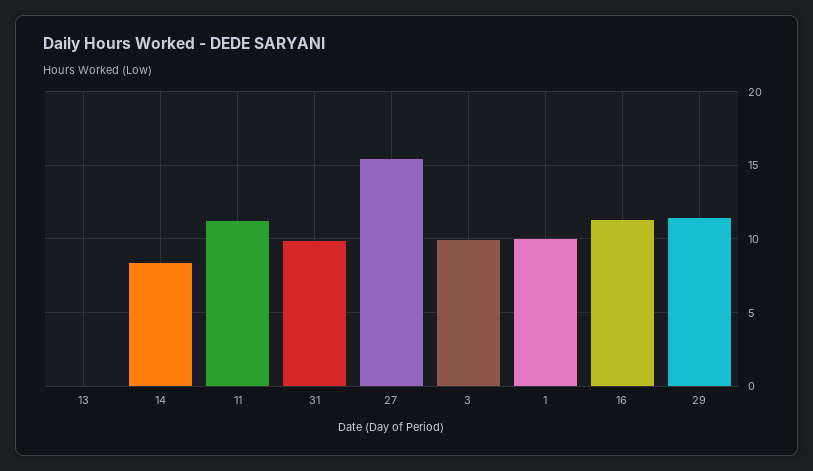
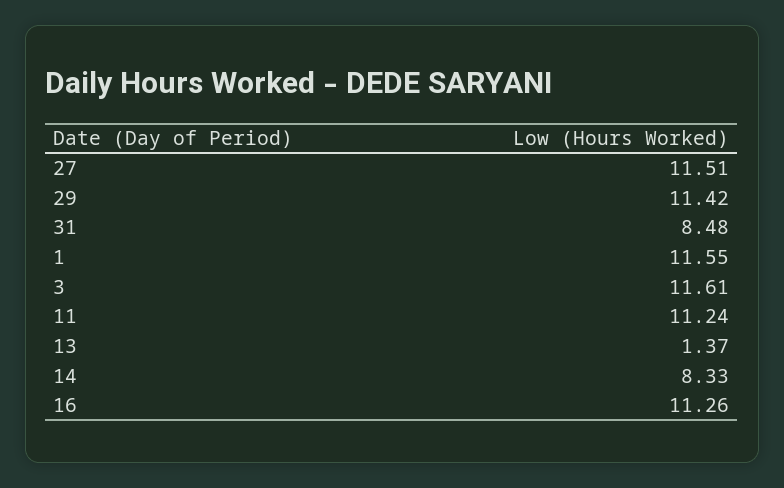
13: 0 -> 1.37
31: 10 -> 8.48
27: 15.5 -> 11.51
3: 10 -> 11.61
1: 10 -> 11.55

